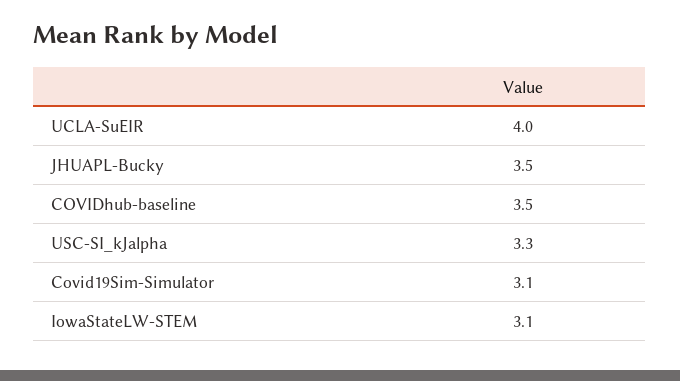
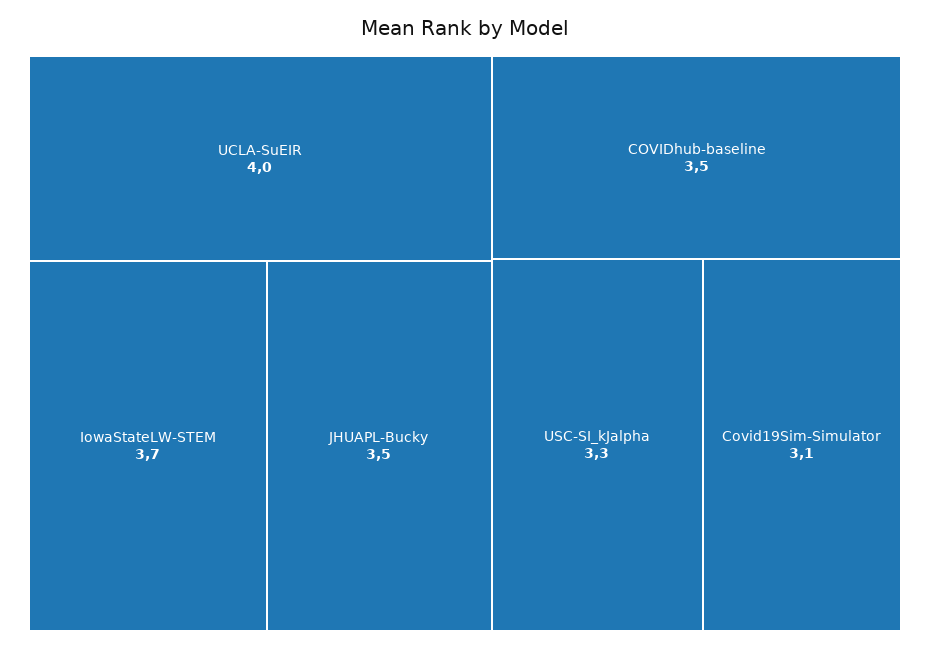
IowaStateLW-STEM: 3.1 -> 3.7

